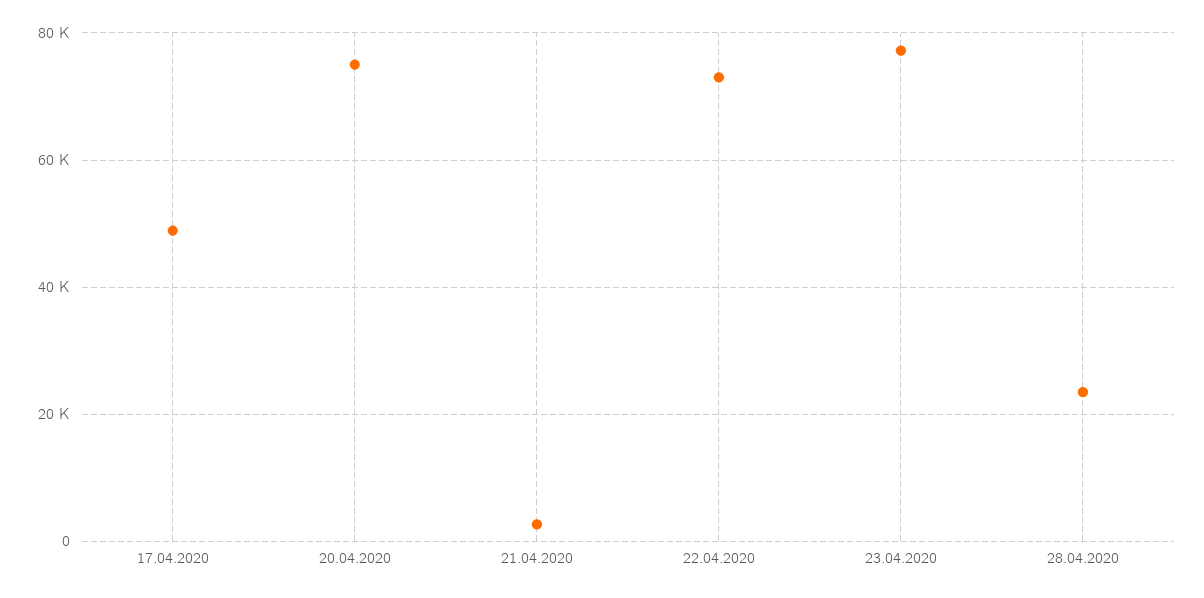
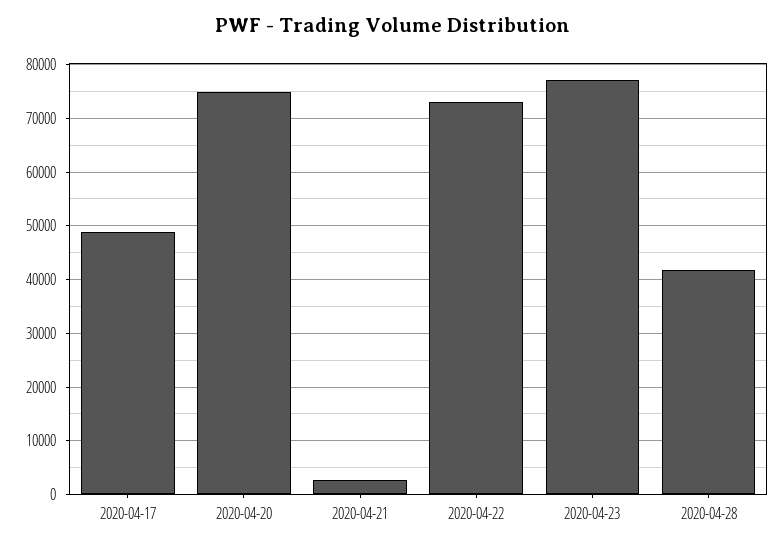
28.04.2020: 24000 -> 42000

